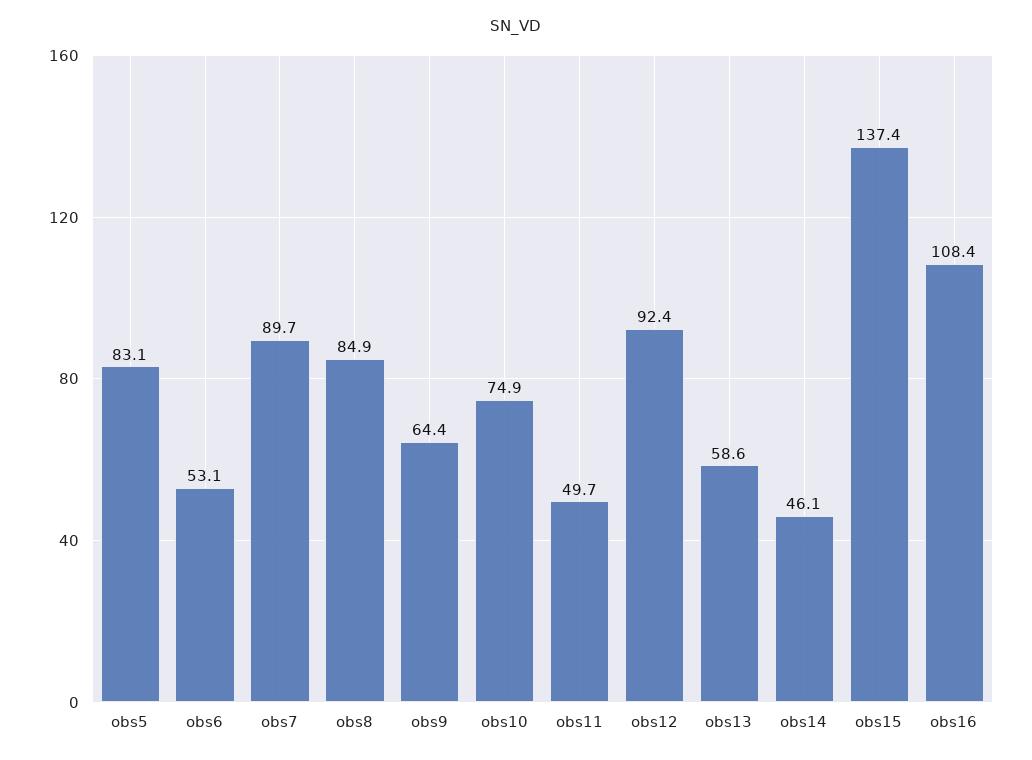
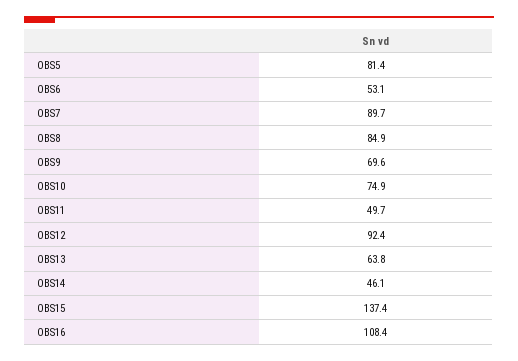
obs5: 83.1 -> 81.4
obs9: 64.4 -> 69.6
obs13: 58.6 -> 63.8

